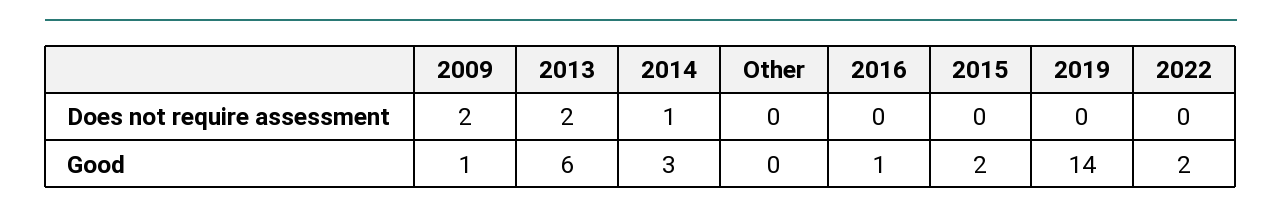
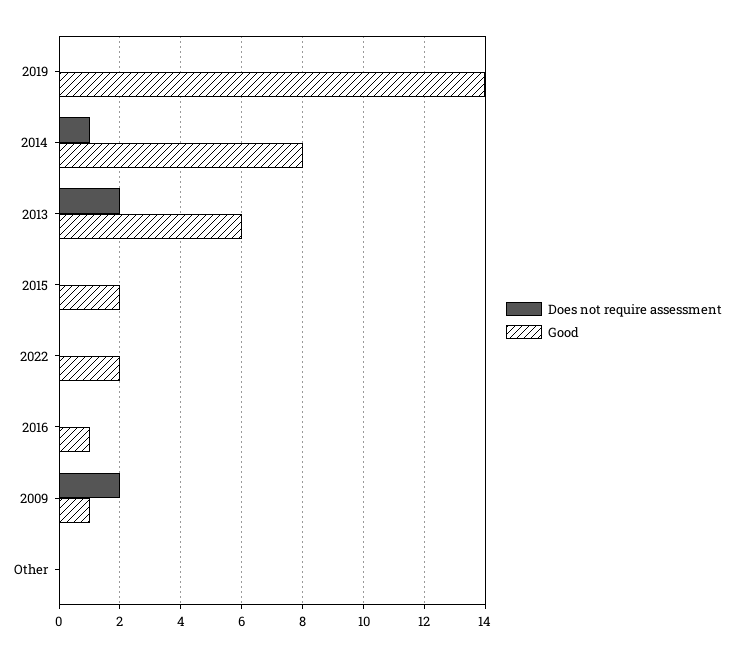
Good, 2014: 3 -> 8

